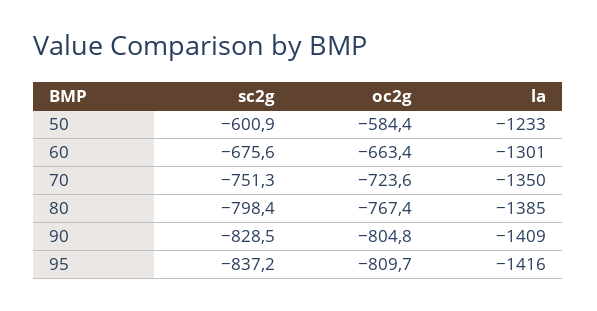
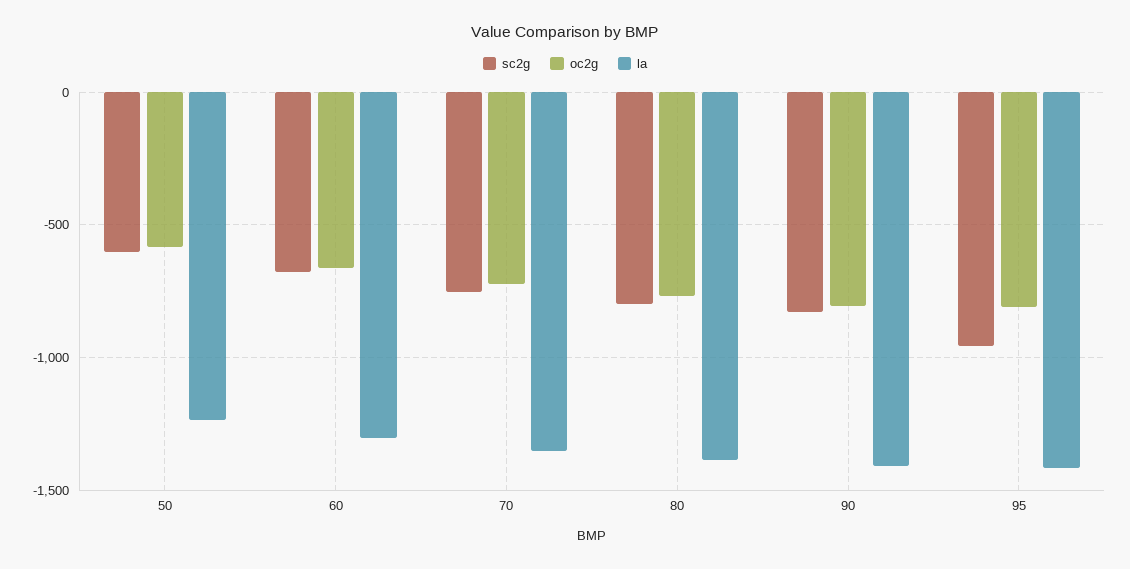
sc2g, 95: -837.2 -> -950

